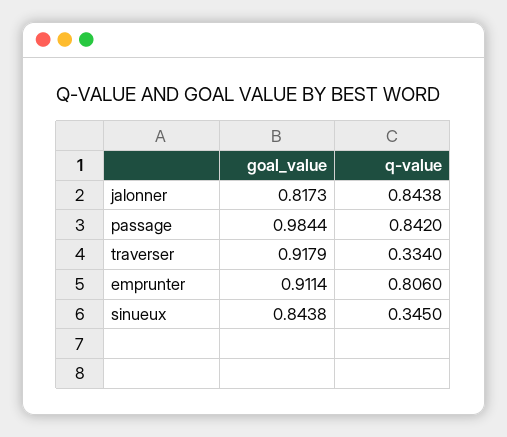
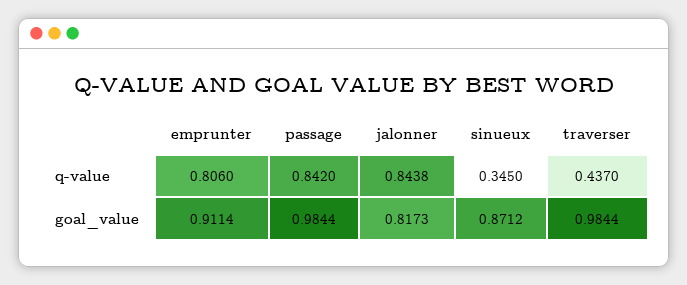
goal_value, traverser: 0.9179 -> 0.9844
q-value, traverser: 0.334 -> 0.437
goal_value, sinueux: 0.8438 -> 0.8712

